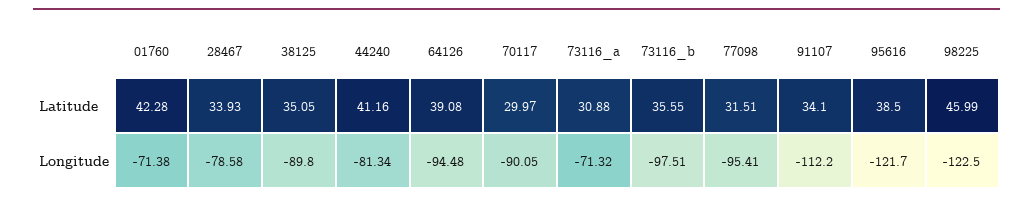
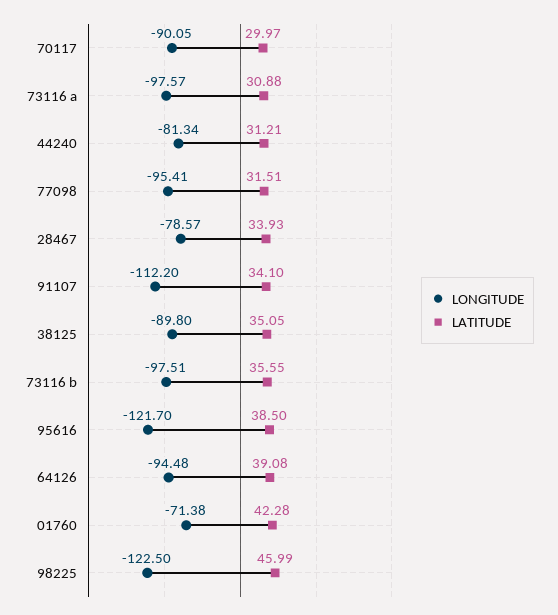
Latitude, 44240: 41.16 -> 31.21
Longitude, 28467: -78.58 -> -78.57
Longitude, 73116_a: -71.32 -> -97.57

